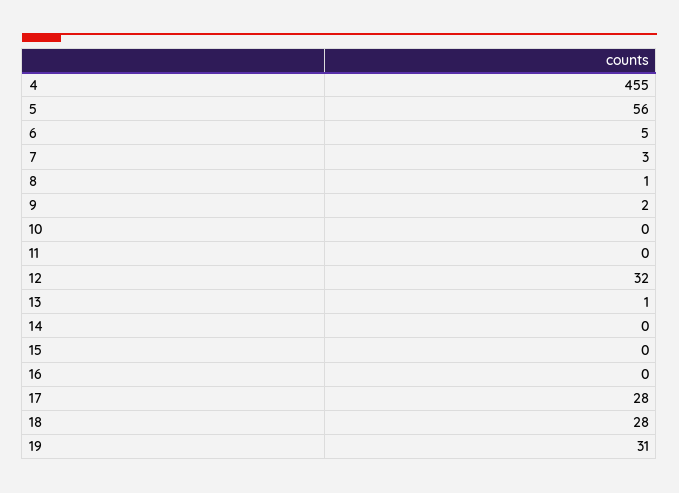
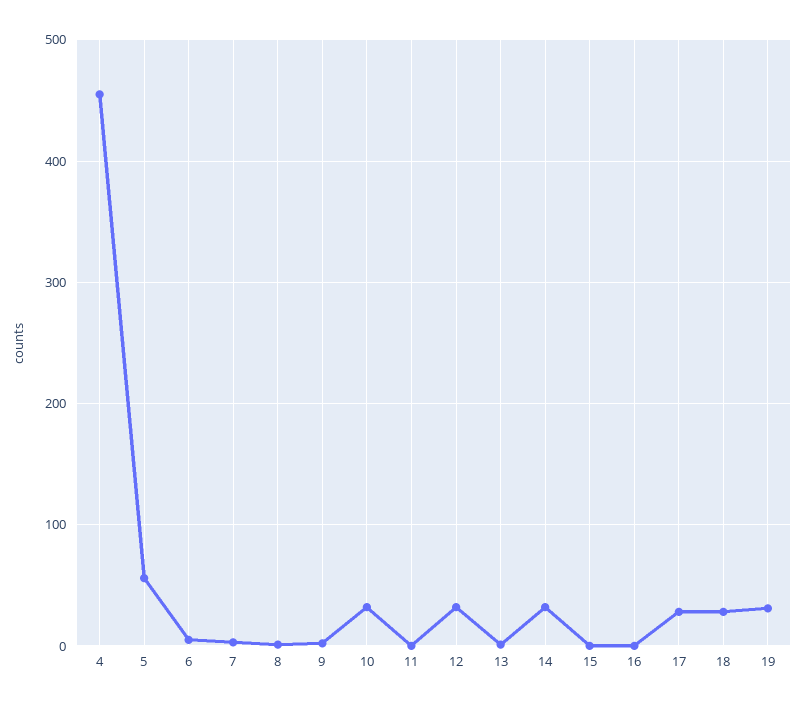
10: 0 -> 30
14: 0 -> 30

